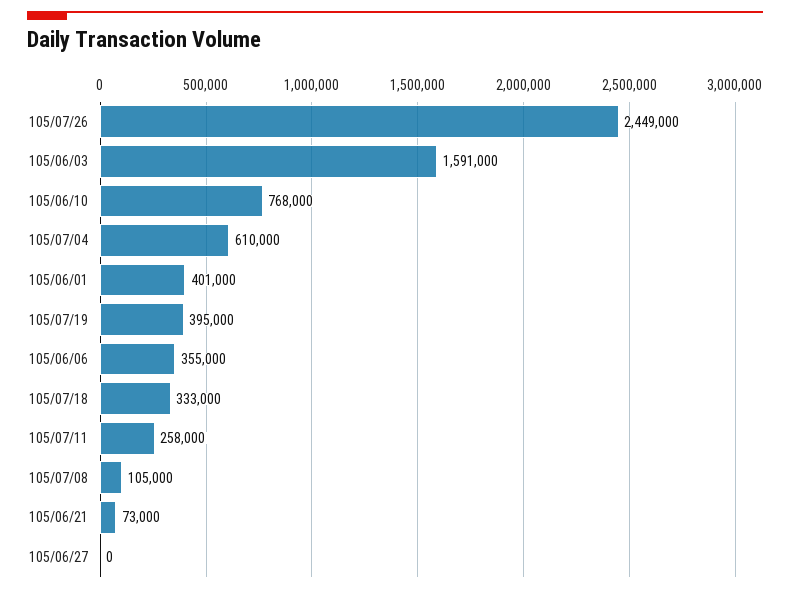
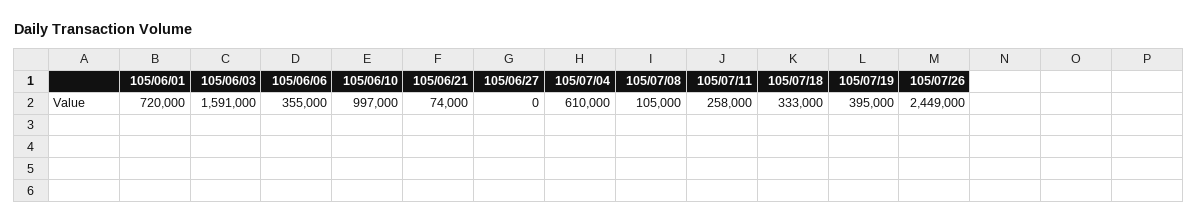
105/06/10: 768000 -> 997000
105/06/01: 401000 -> 720000
105/06/21: 73000 -> 74000

